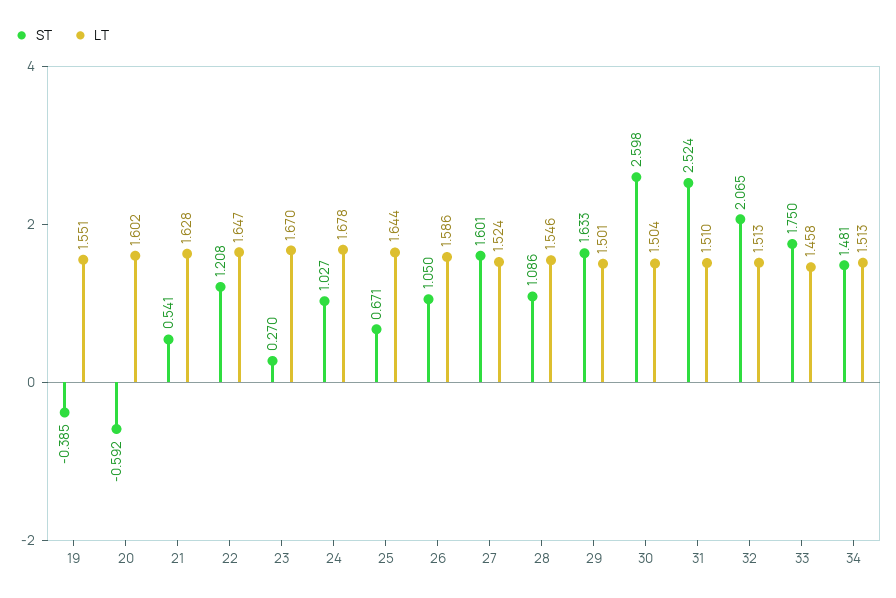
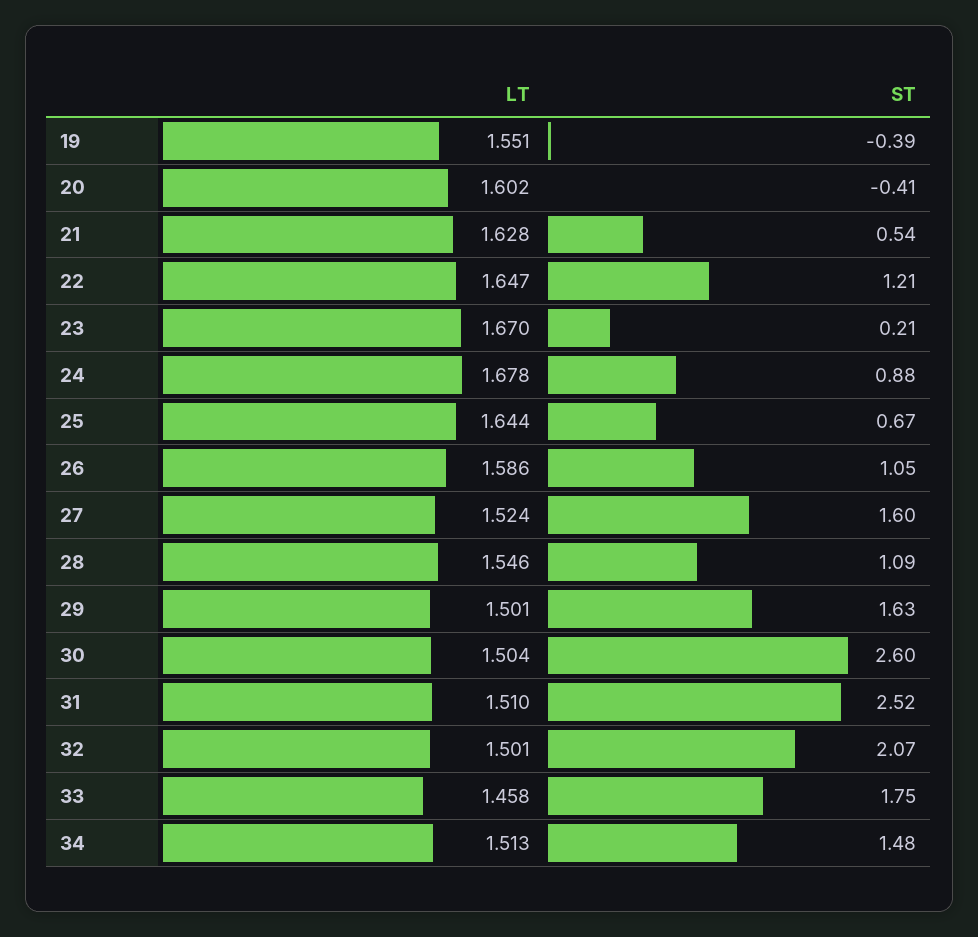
ST, 20: -0.592 -> -0.41
ST, 23: 0.27 -> 0.21
ST, 24: 1.027 -> 0.88
LT, 32: 1.513 -> 1.501

